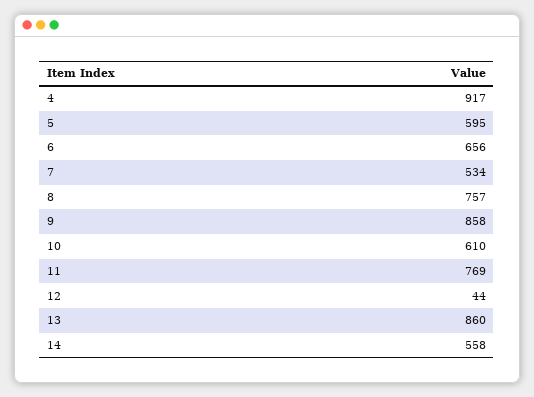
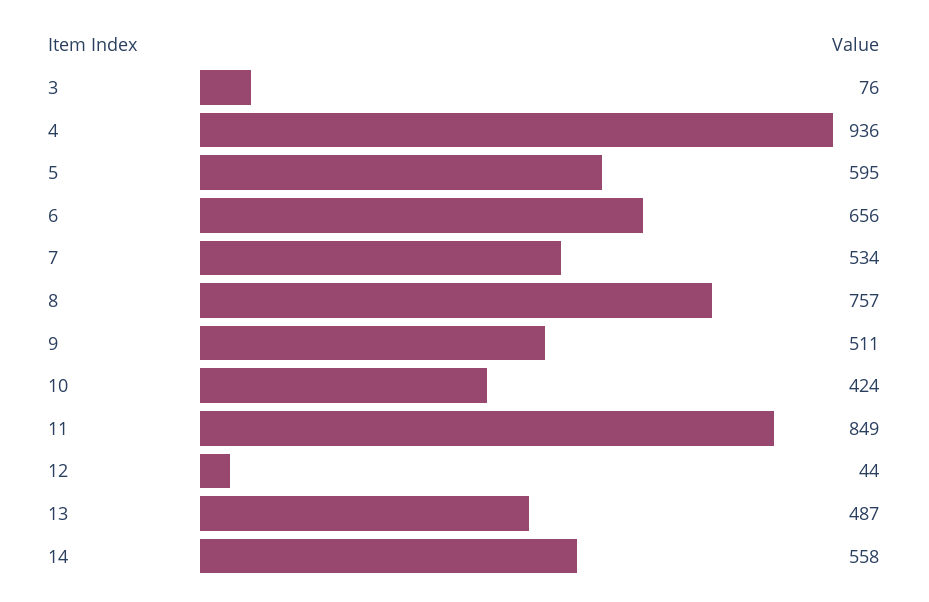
4: 917 -> 936
9: 858 -> 511
10: 610 -> 424
11: 769 -> 849
13: 860 -> 487
3: none -> 76

